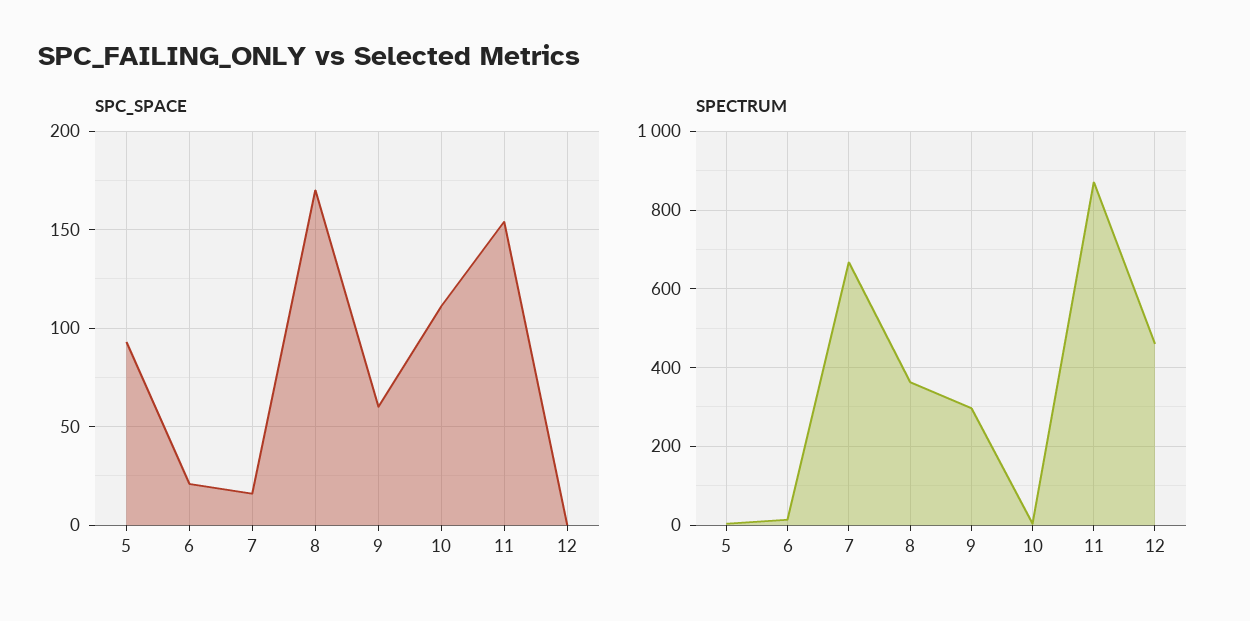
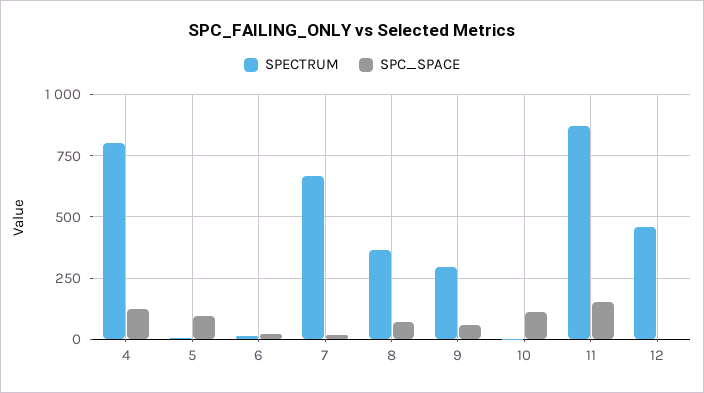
SPC_SPACE, 8: 170 -> 75
SPECTRUM, 4: none -> 800
SPC_SPACE, 4: none -> 125

